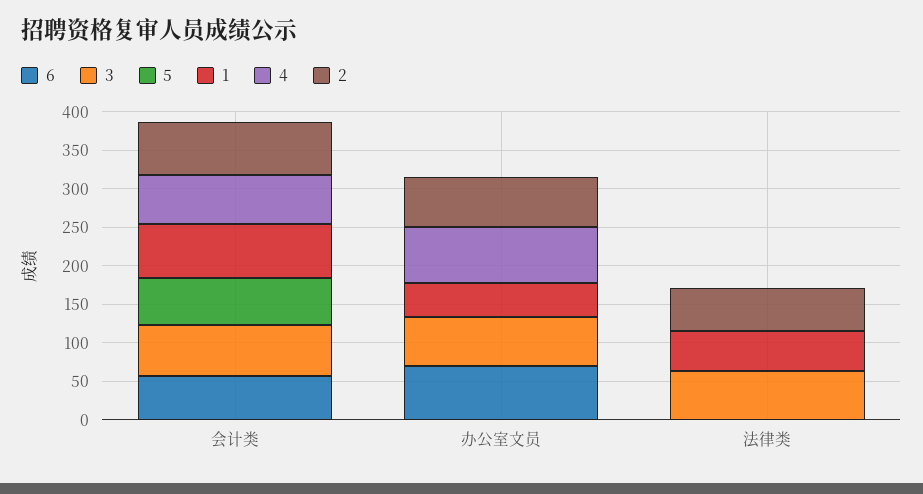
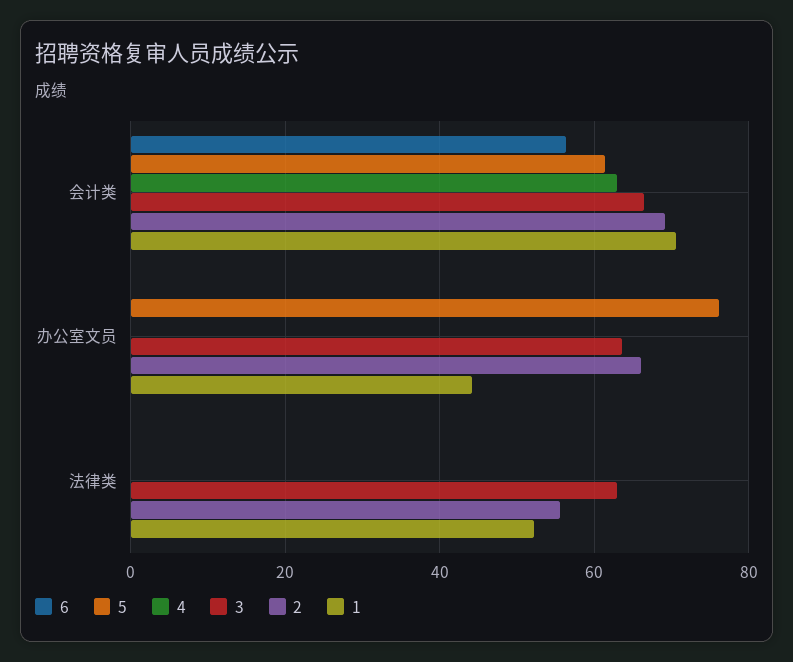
6, 办公室文员: 75 -> 0
5, 办公室文员: 0 -> 76
4, 办公室文员: 75 -> 0

